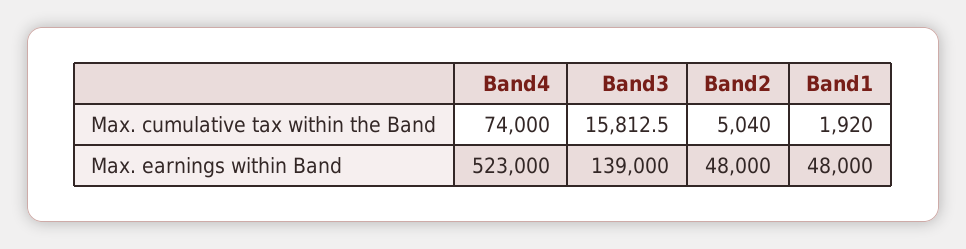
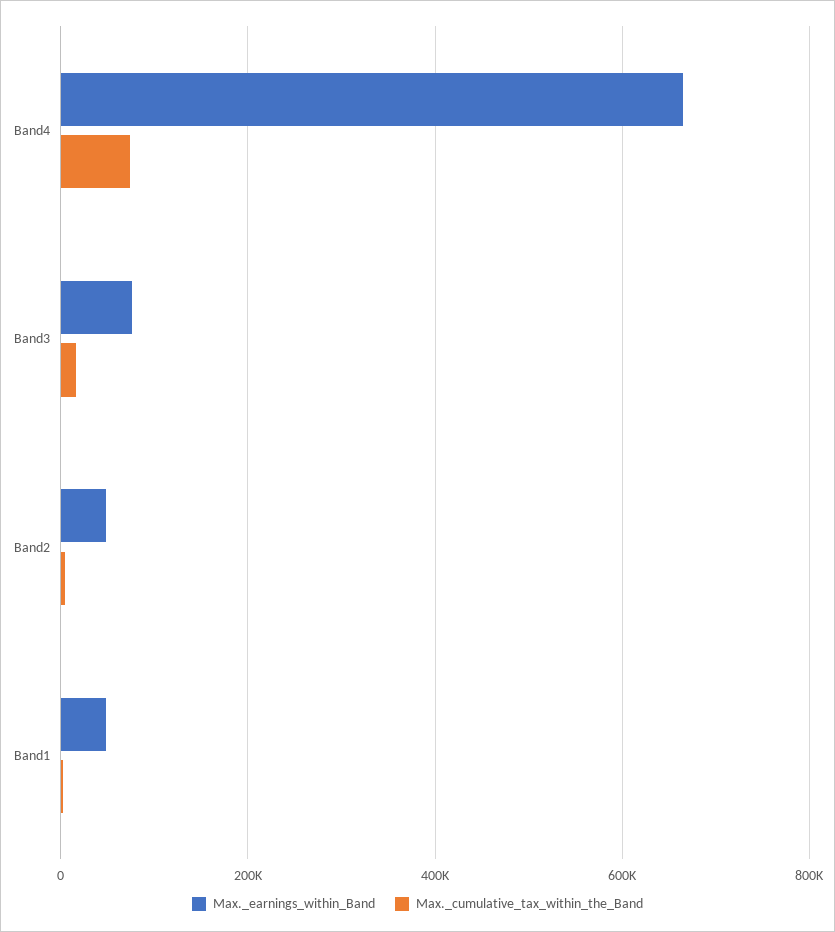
Max. earnings within Band, Band4: 523000 -> 660000
Max. earnings within Band, Band3: 139000 -> 80000

